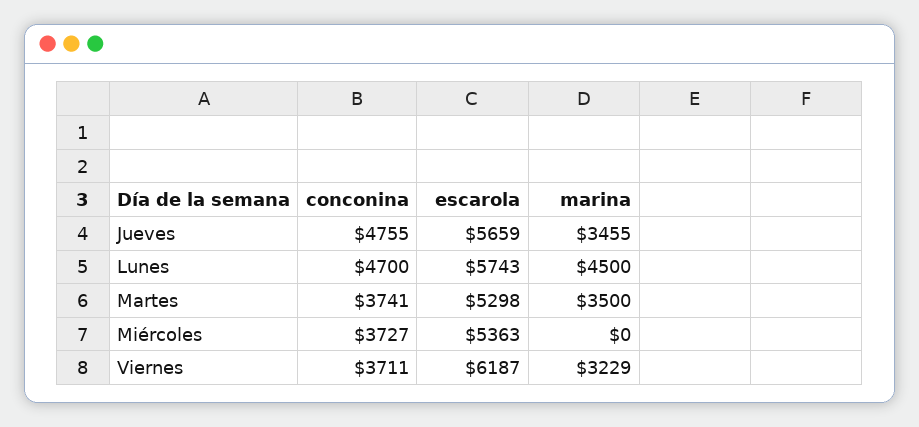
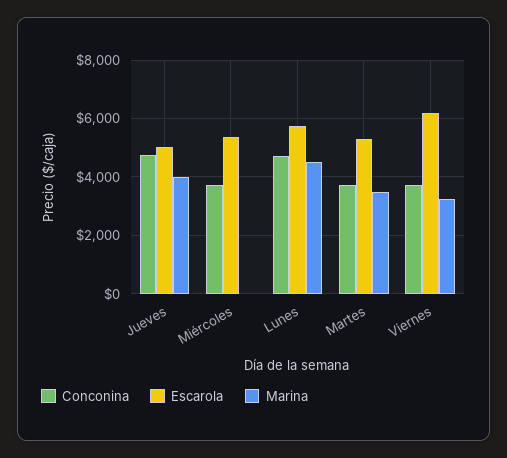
escarola, Jueves: 5659 -> 5000
marina, Jueves: 3455 -> 4000

